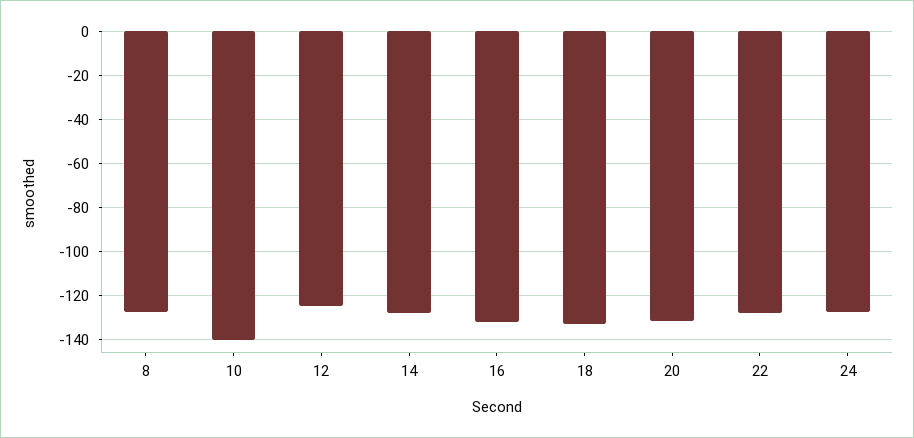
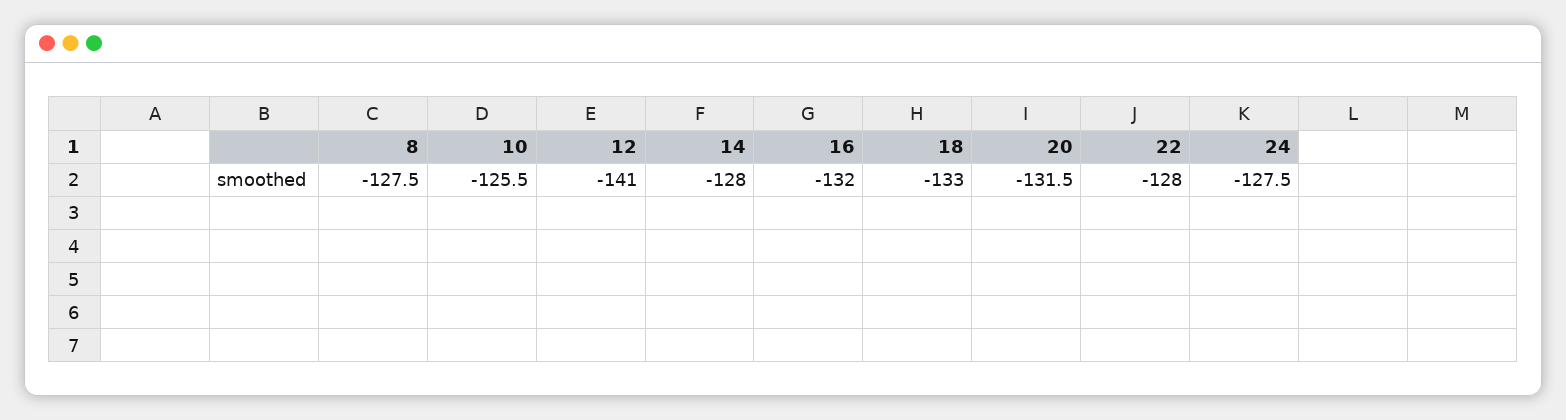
10: -140 -> -125.5
12: -125 -> -141

